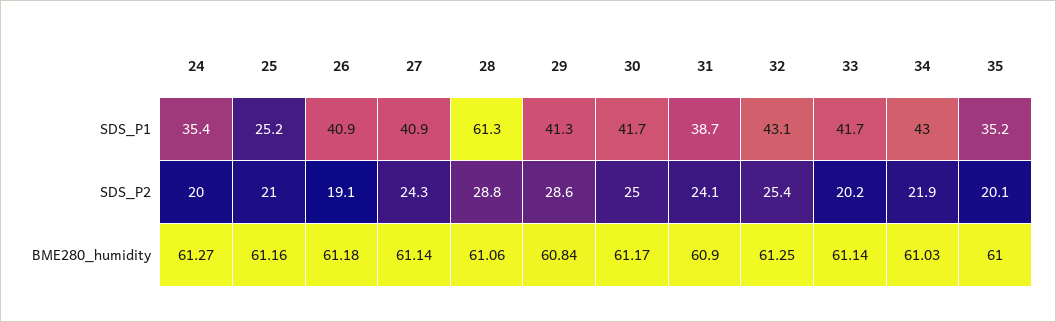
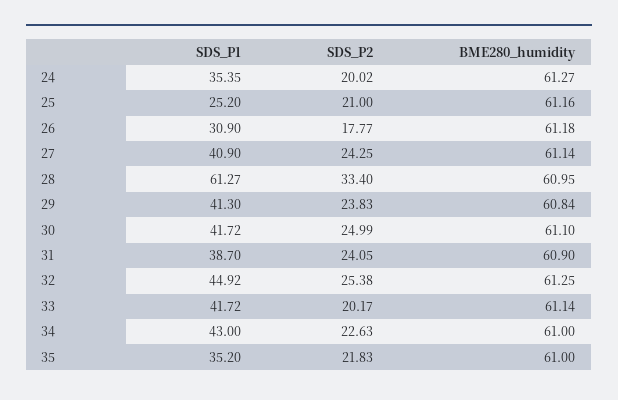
26, SDS_P1: 40.9 -> 30.9
32, SDS_P1: 43.1 -> 44.92
26, SDS_P2: 19.1 -> 17.77
28, SDS_P2: 28.8 -> 33.4
29, SDS_P2: 28.6 -> 23.83
34, SDS_P2: 21.9 -> 22.63
35, SDS_P2: 20.1 -> 21.83
28, BME280_humidity: 61.06 -> 60.95
30, BME280_humidity: 61.17 -> 61.1
34, BME280_humidity: 61.03 -> 61

